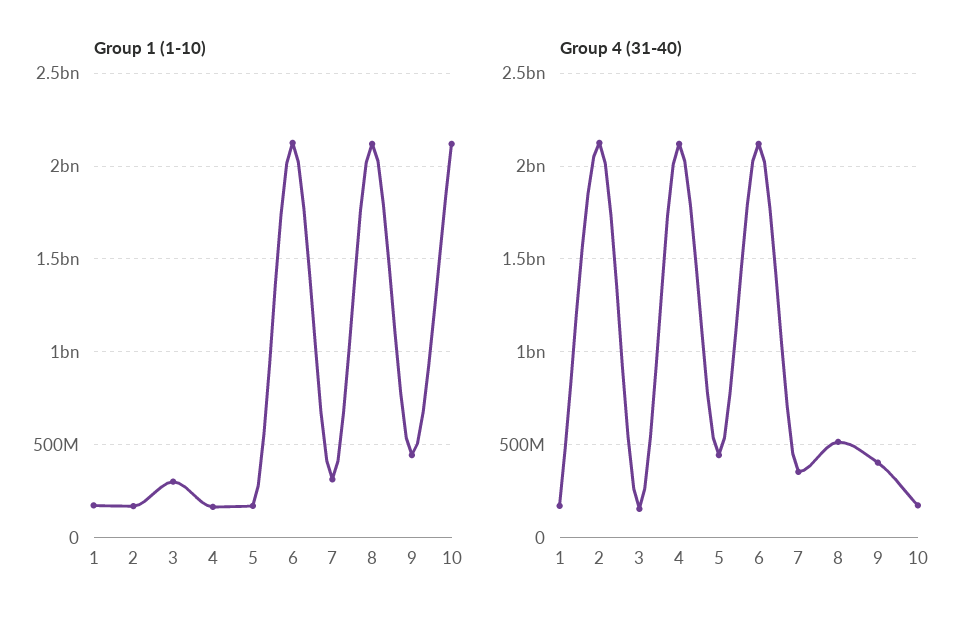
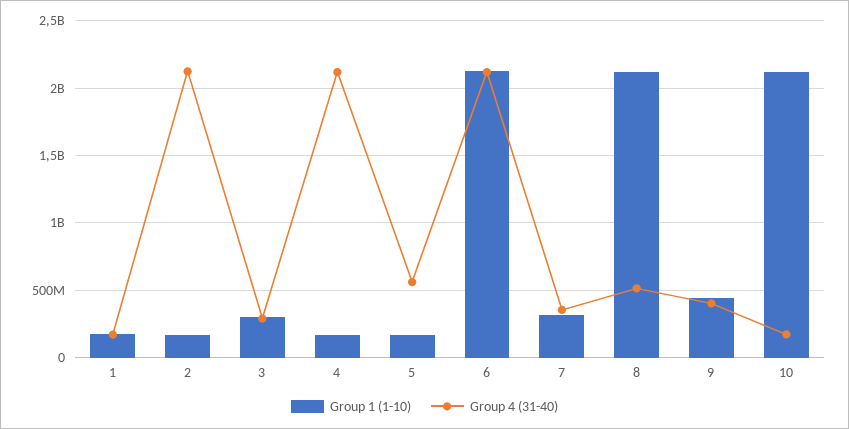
Group 4 (31-40), 3: 150000000 -> 300000000
Group 4 (31-40), 5: 450000000 -> 550000000

